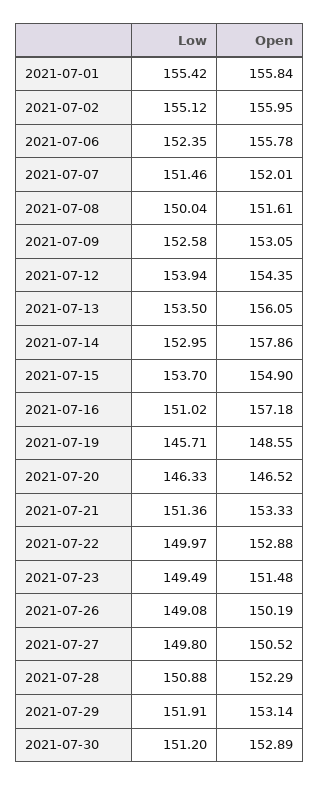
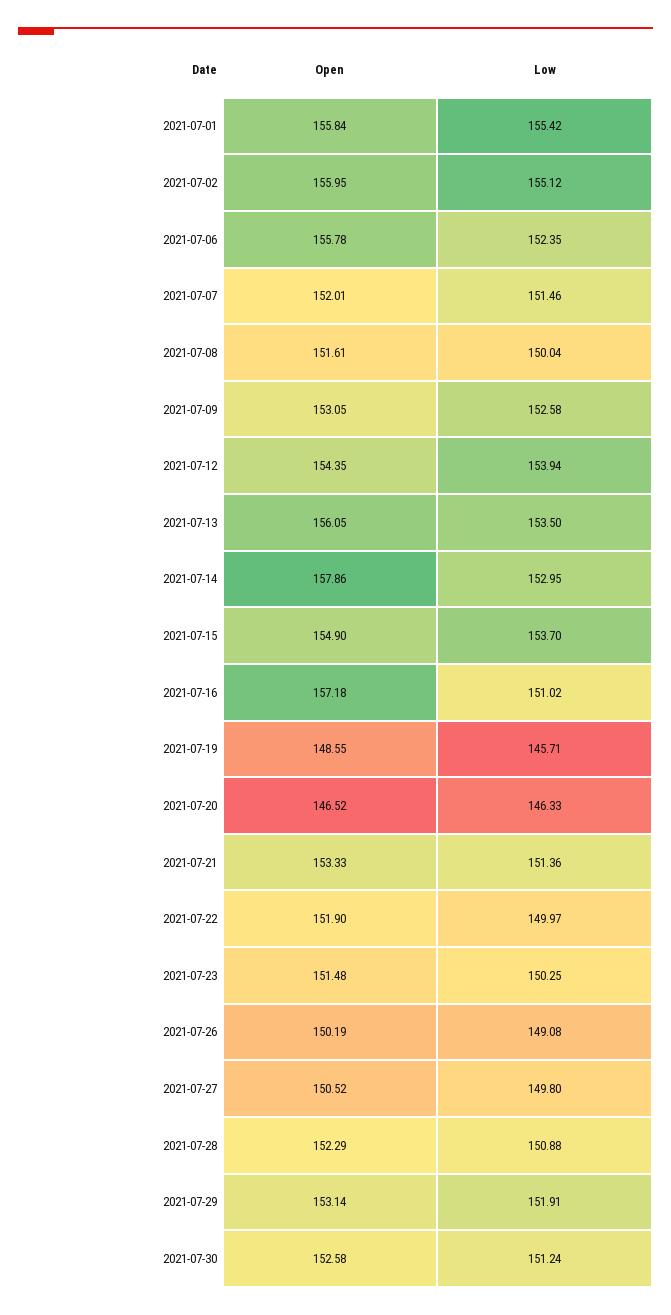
Open, 2021-07-22: 152.88 -> 151.9
Low, 2021-07-23: 149.49 -> 150.25
Low, 2021-07-30: 151.2 -> 151.24
Open, 2021-07-30: 152.89 -> 152.58

